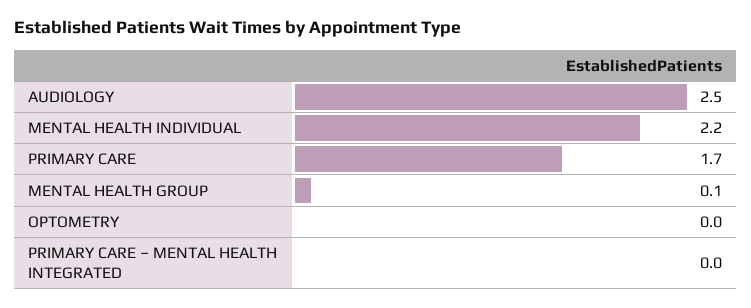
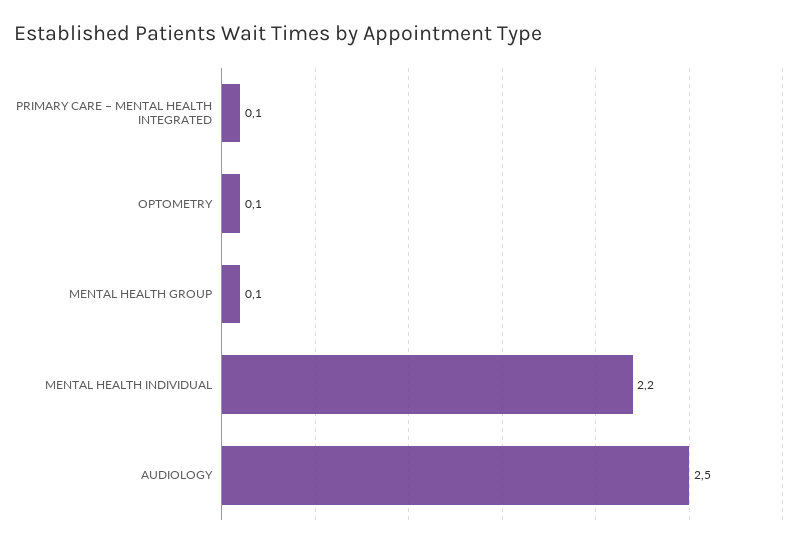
PRIMARY CARE: 1.7 -> none
OPTOMETRY: 0 -> 0.1
PRIMARY CARE – MENTAL HEALTH INTEGRATED: 0 -> 0.1

